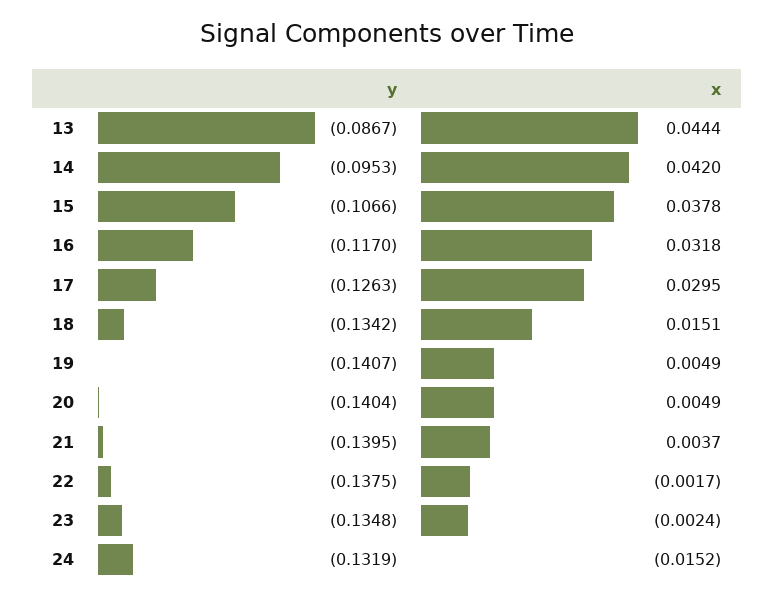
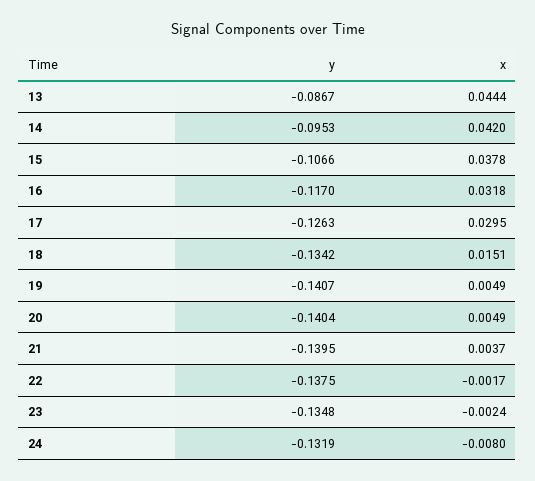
x, 24: -0.0152 -> -0.008

